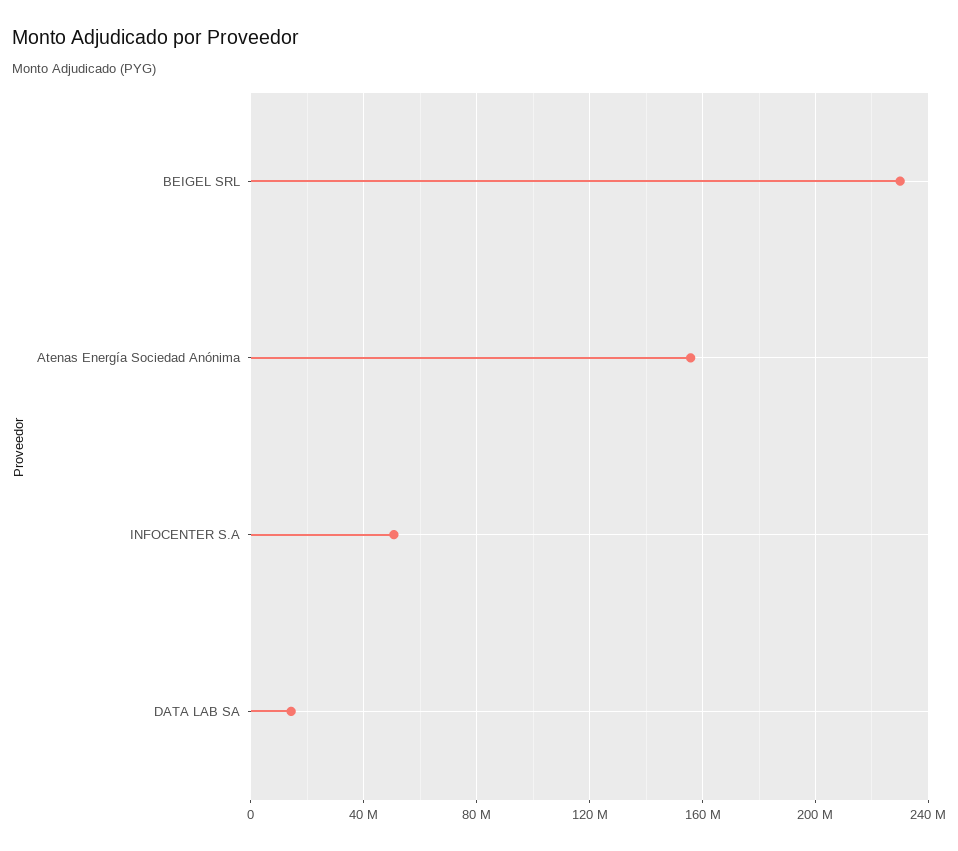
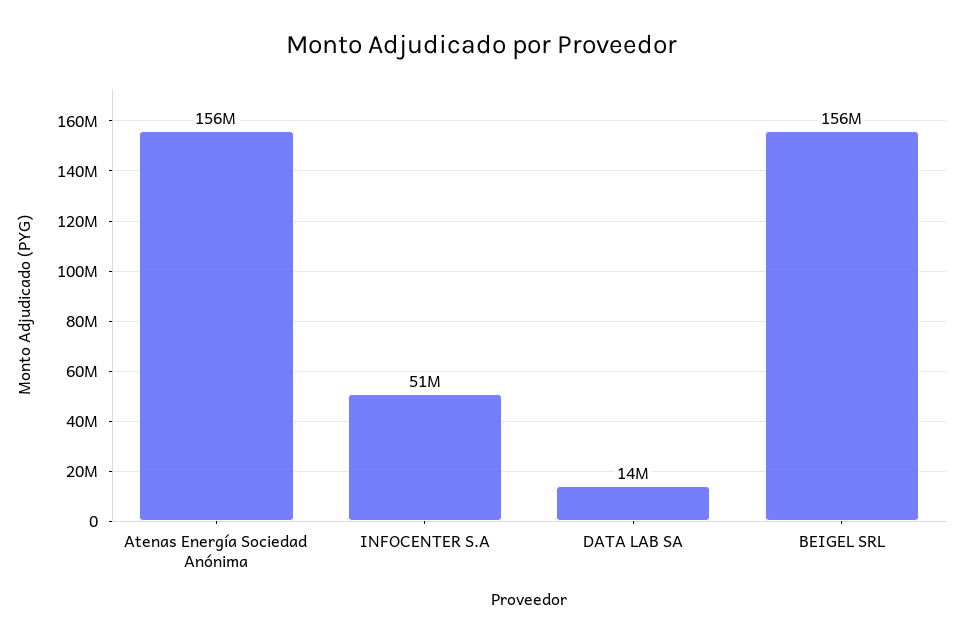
BEIGEL SRL: 230000000 -> 156000000

